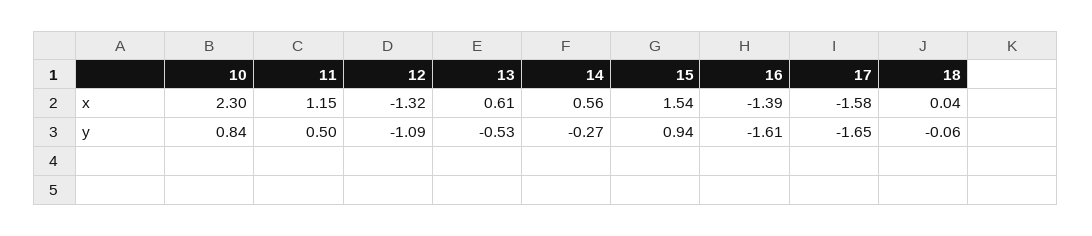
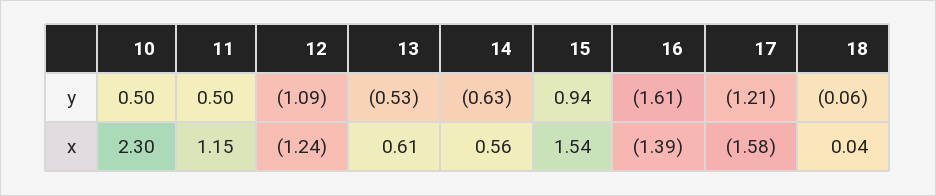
12, x: -1.32 -> -1.24
10, y: 0.84 -> 0.5
14, y: -0.27 -> -0.63
17, y: -1.65 -> -1.21

